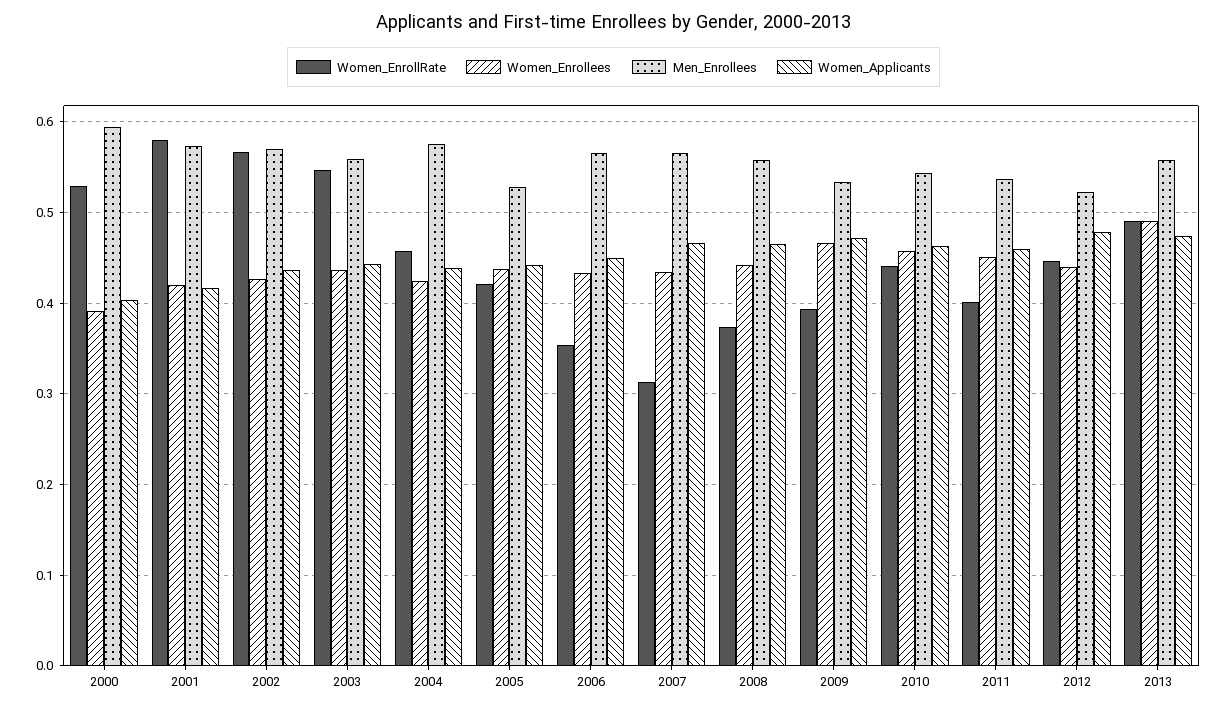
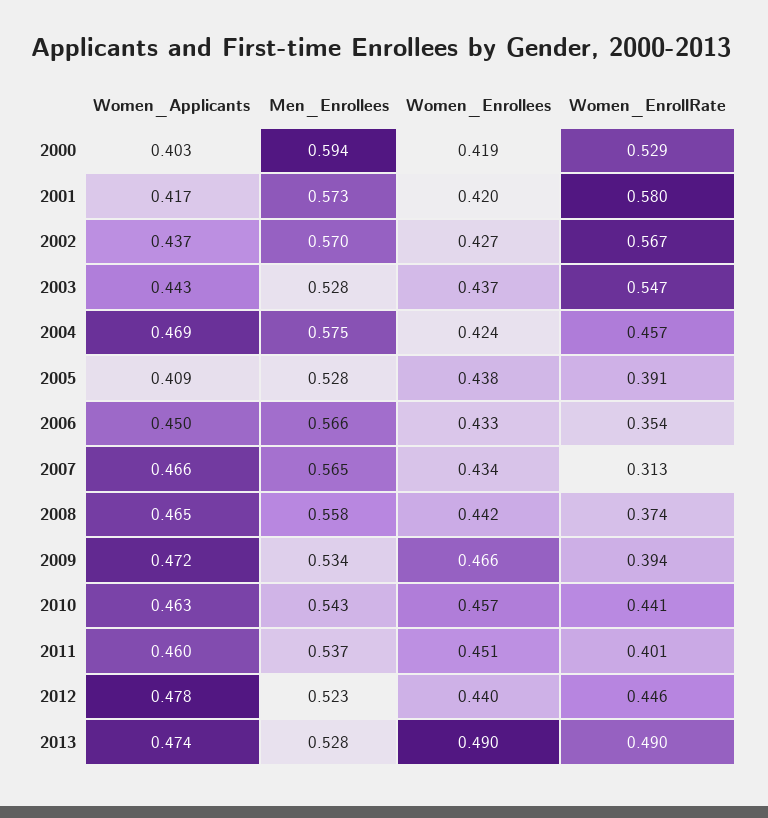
Women_Enrollees, 2000: 0.39 -> 0.419
Men_Enrollees, 2003: 0.56 -> 0.528
Women_Applicants, 2004: 0.44 -> 0.469
Women_EnrollRate, 2005: 0.42 -> 0.391
Women_Applicants, 2005: 0.44 -> 0.409
Men_Enrollees, 2013: 0.56 -> 0.528

